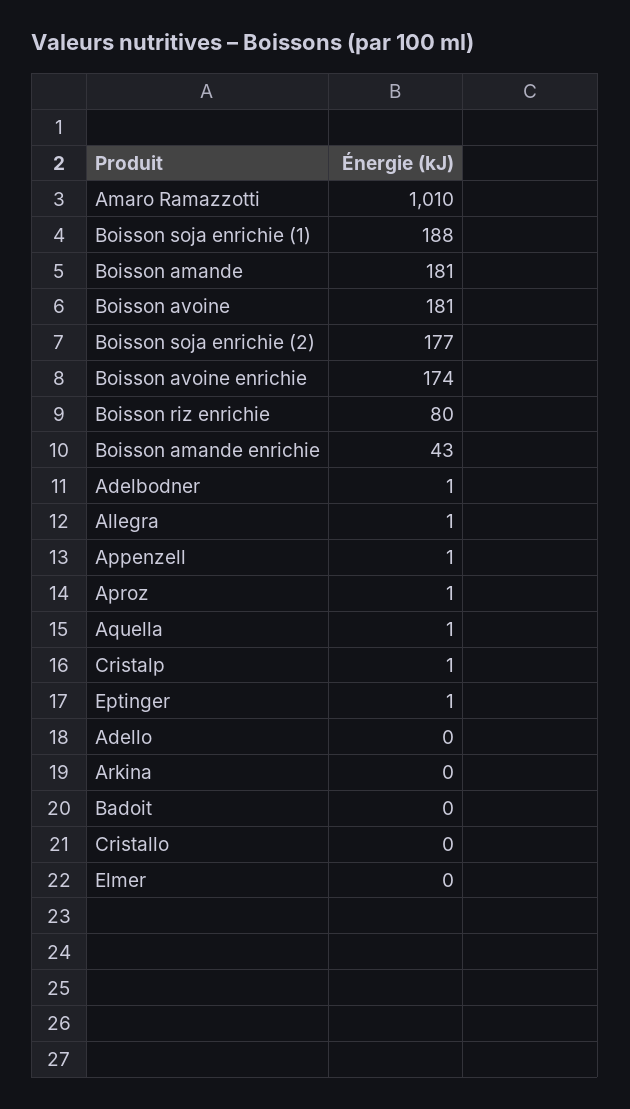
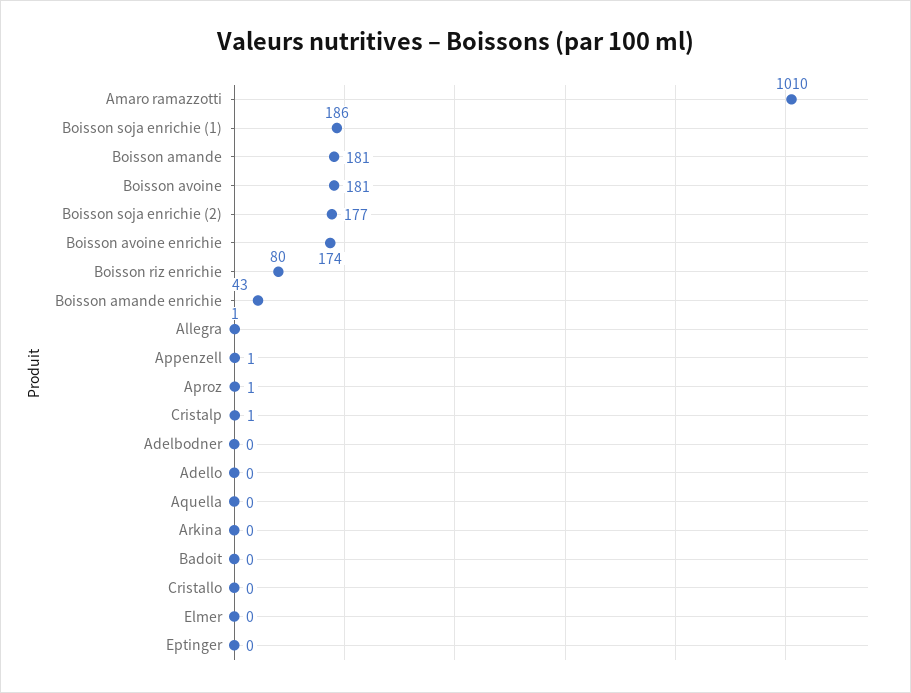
Boisson soja enrichie (1): 188 -> 186
Adelbodner: 1 -> 0
Aquella: 1 -> 0
Eptinger: 1 -> 0

